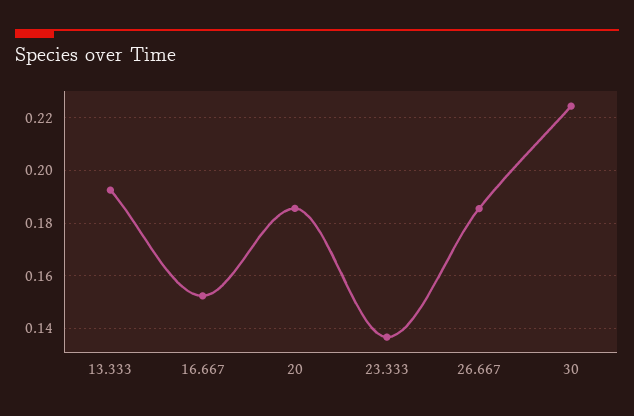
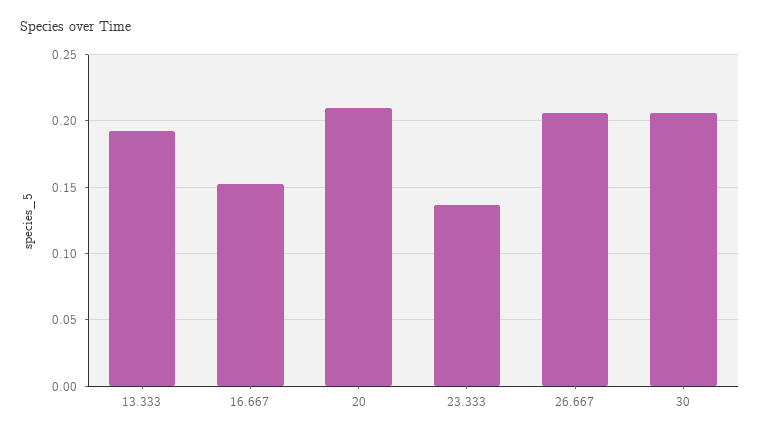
20: 0.185 -> 0.21
26.667: 0.185 -> 0.205
30: 0.225 -> 0.205

